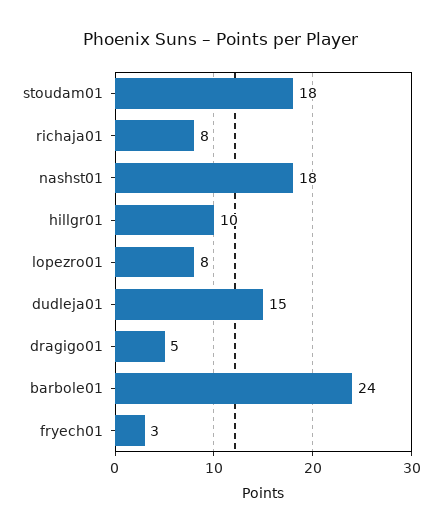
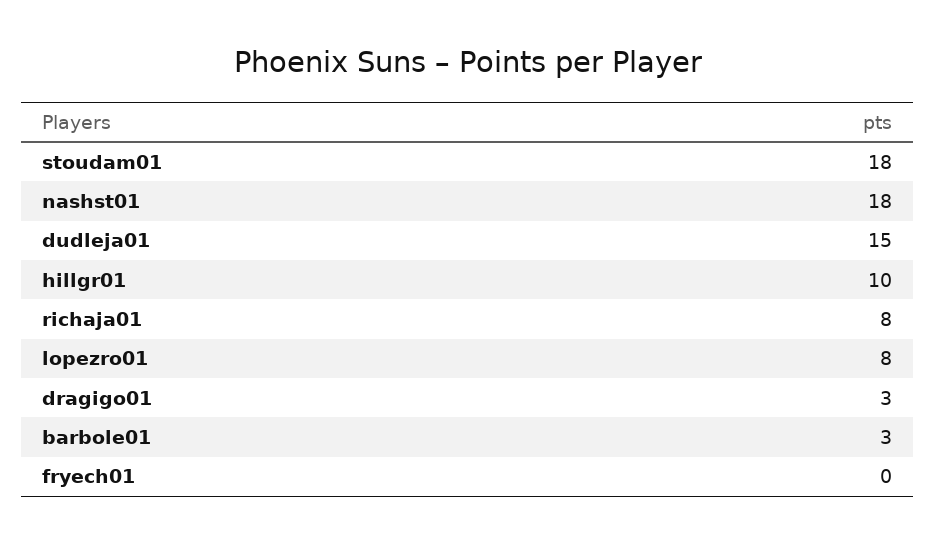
dragigo01: 5 -> 3
barbole01: 24 -> 3
fryech01: 3 -> 0

